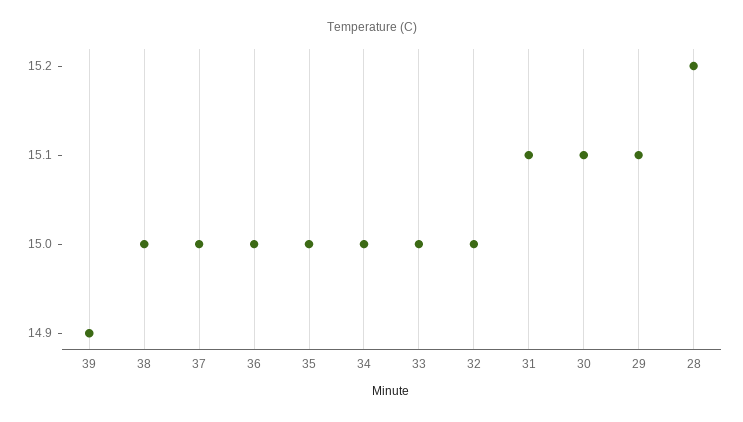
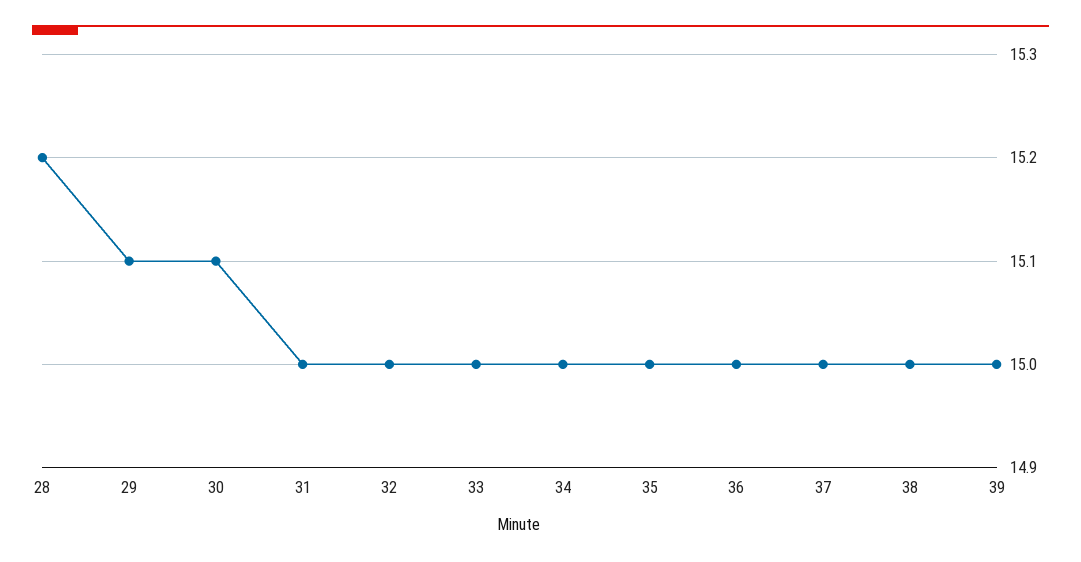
39: 14.9 -> 15
31: 15.1 -> 15

